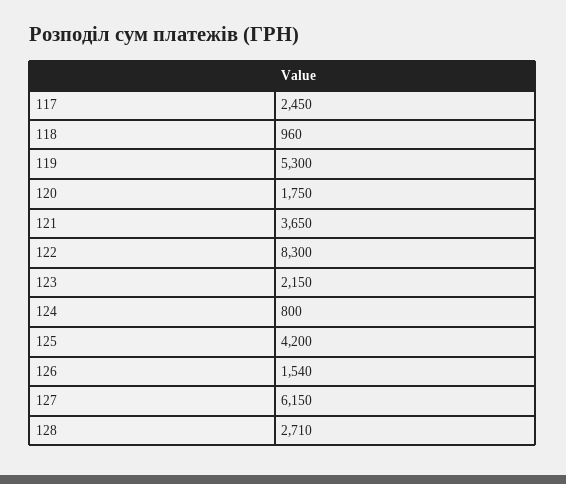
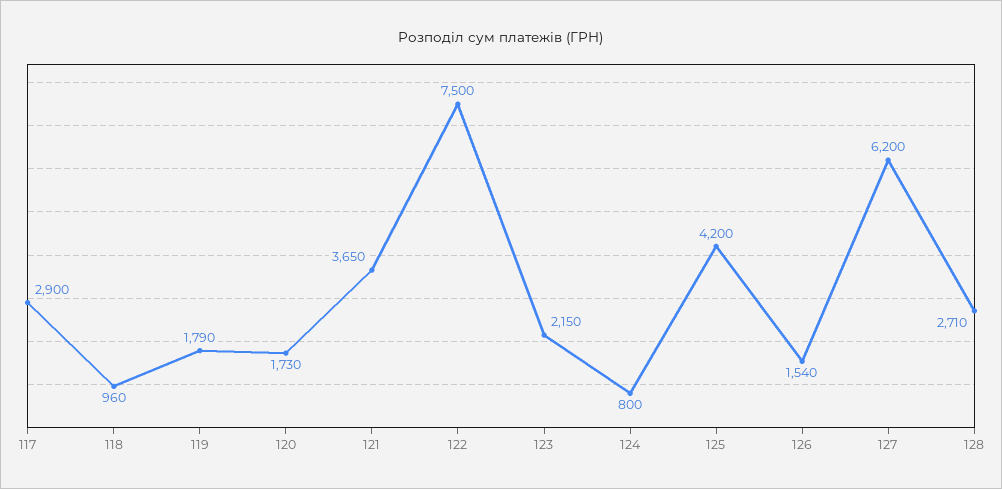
117: 2450 -> 2900
119: 5300 -> 1790
120: 1750 -> 1730
122: 8300 -> 7500
127: 6150 -> 6200

